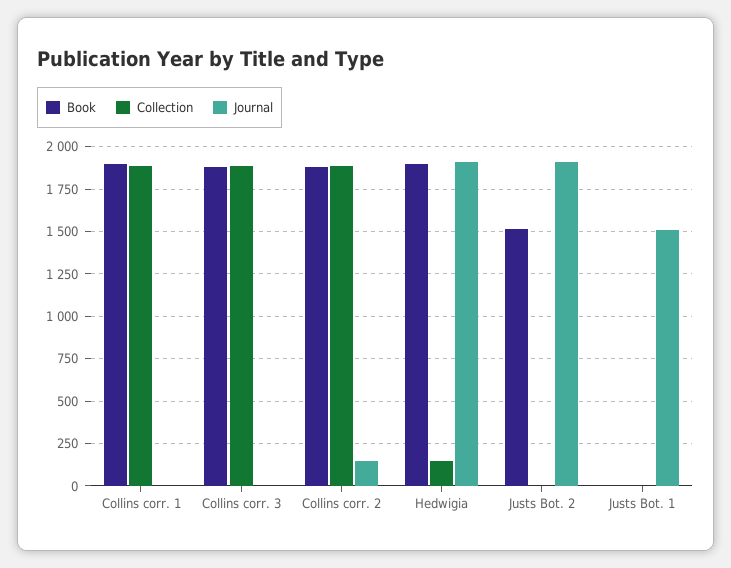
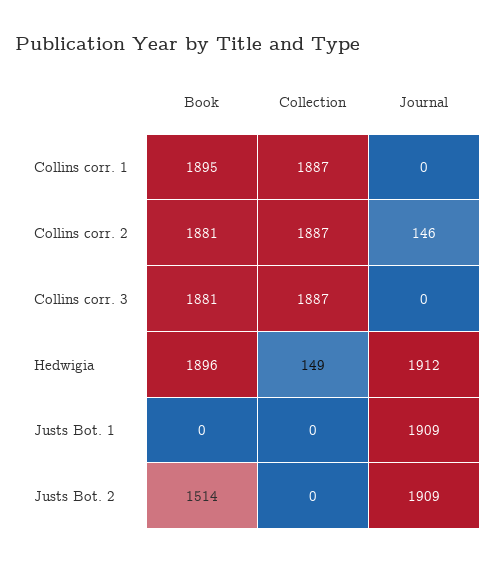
Journal, Justs Bot. 1: 1500 -> 1909

